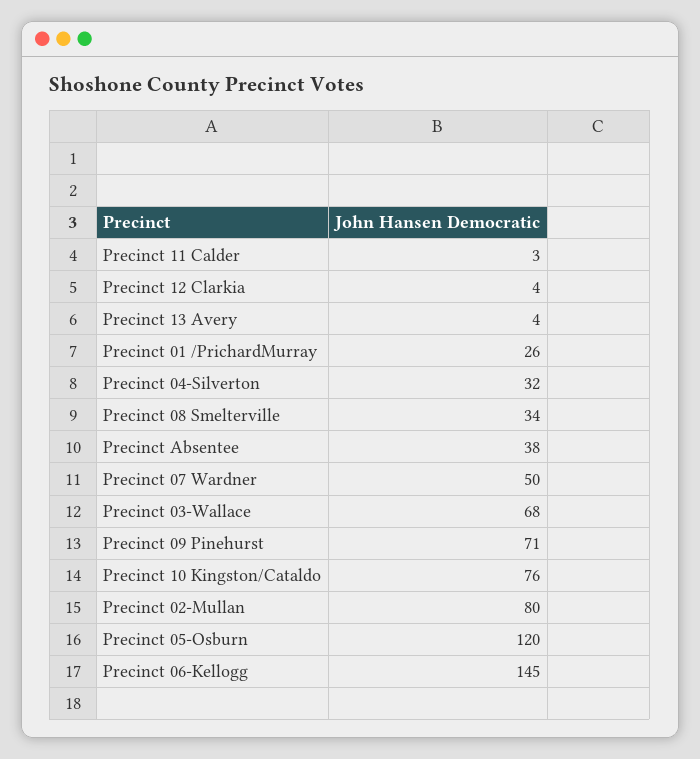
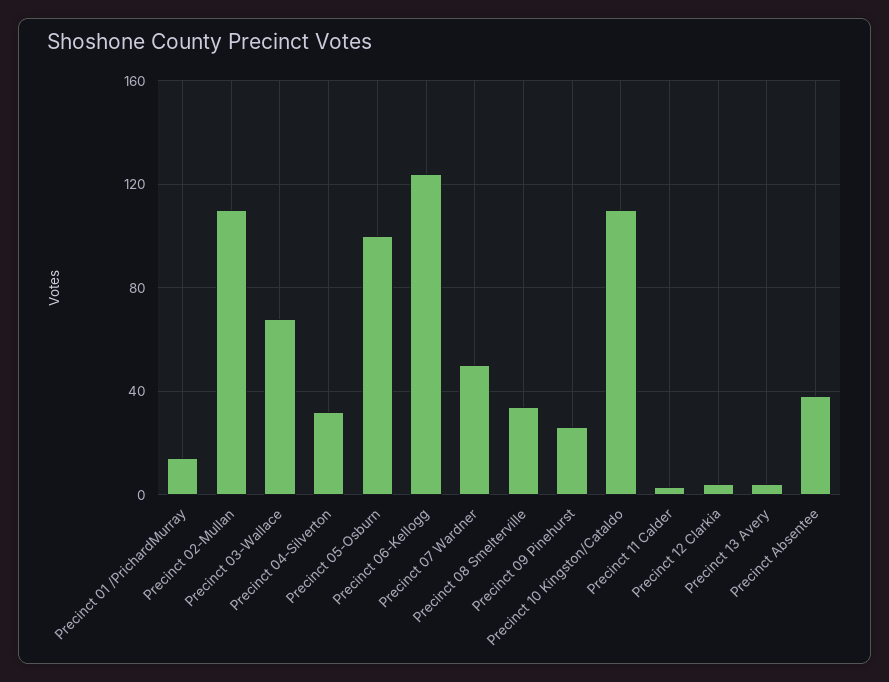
Precinct 01 /PrichardMurray: 26 -> 15
Precinct 09 Pinehurst: 71 -> 25
Precinct 10 Kingston/Cataldo: 76 -> 110
Precinct 02-Mullan: 80 -> 110
Precinct 05-Osburn: 120 -> 100
Precinct 06-Kellogg: 145 -> 125

